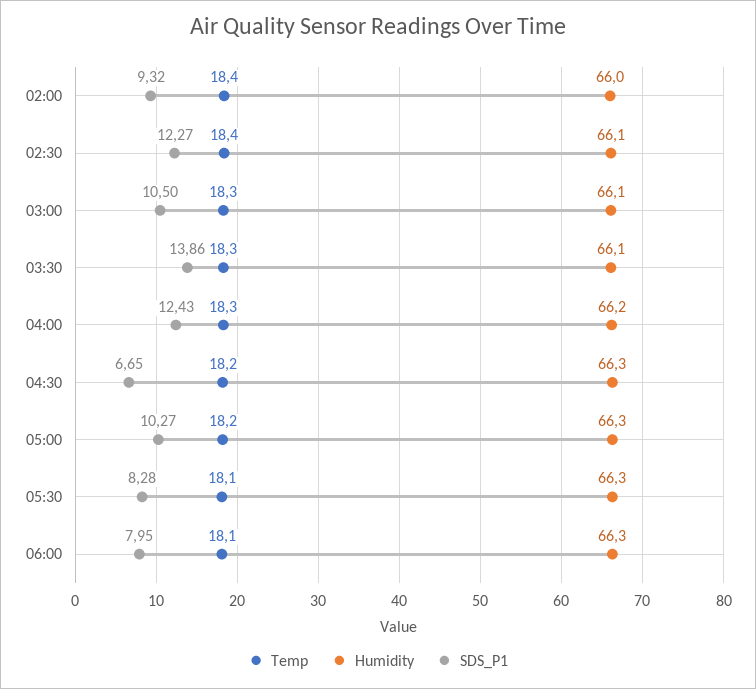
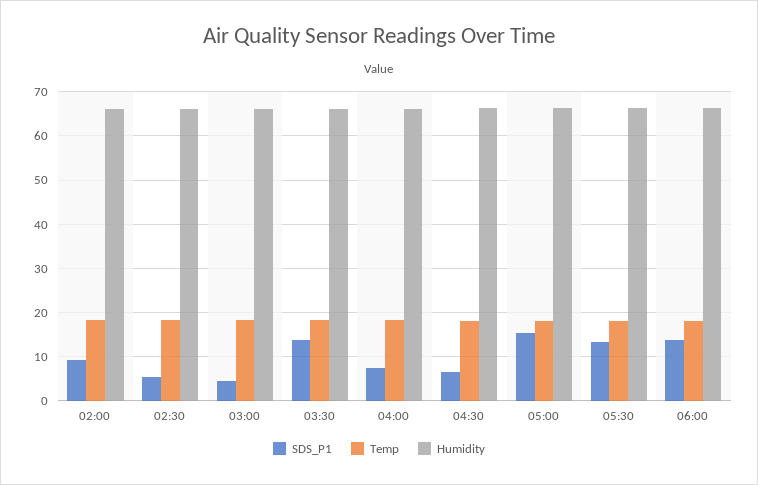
SDS_P1, 02:30: 12.27 -> 6
SDS_P1, 03:00: 10.5 -> 4
SDS_P1, 04:00: 12.43 -> 8
SDS_P1, 05:00: 10.27 -> 16
SDS_P1, 05:30: 8.28 -> 14
SDS_P1, 06:00: 7.95 -> 14

